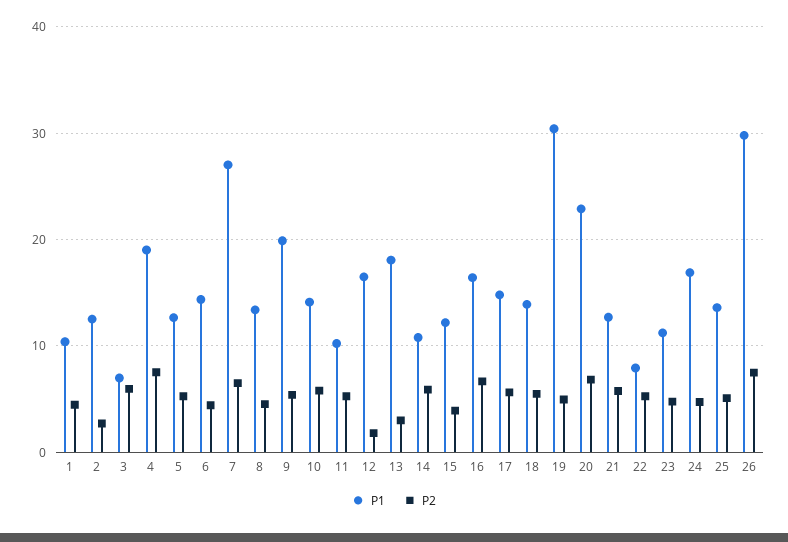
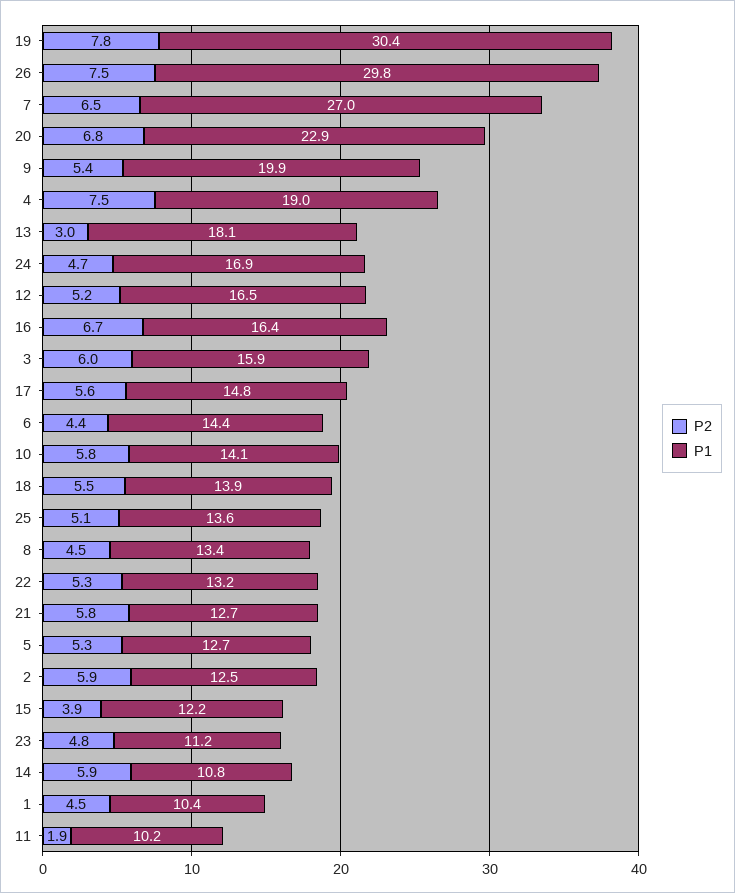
P2, 2: 3 -> 5.9
P1, 3: 7 -> 15.9
P2, 11: 5 -> 1.9
P2, 12: 2 -> 5.2
P2, 19: 5 -> 7.8
P1, 22: 8 -> 13.2

